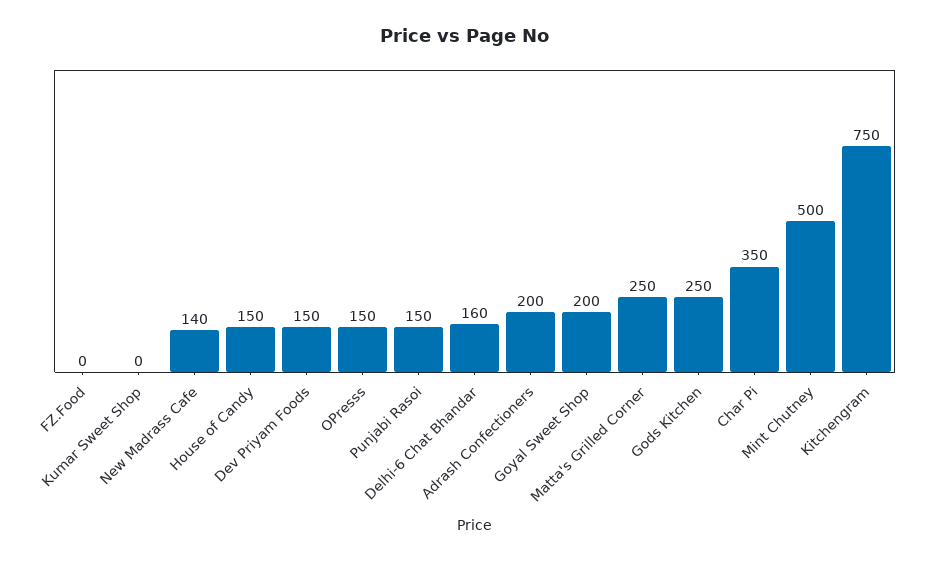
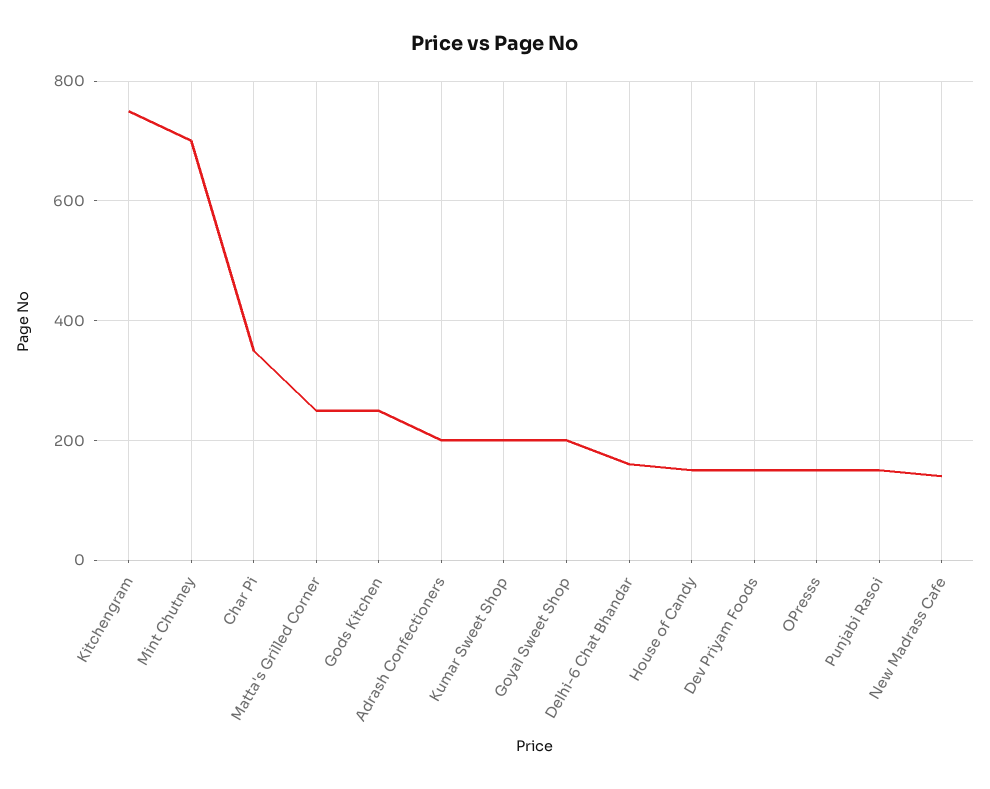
FZ.Food: 0 -> none
Kumar Sweet Shop: 0 -> 200
Mint Chutney: 500 -> 700

